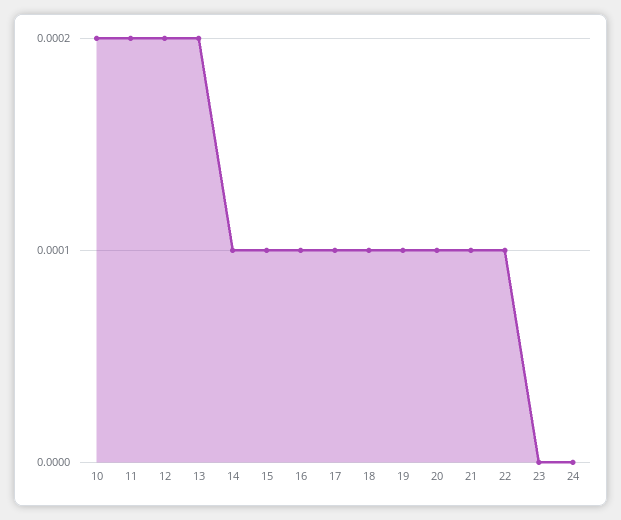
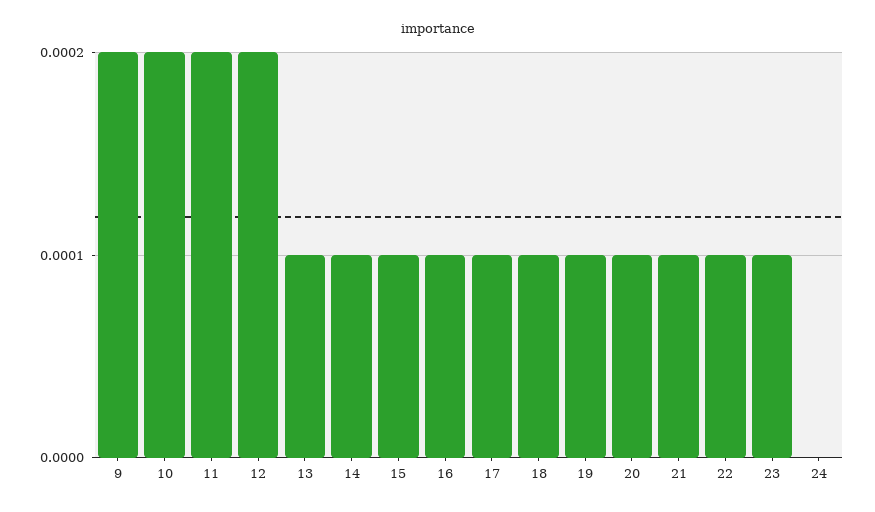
13: 0.0002 -> 0.0001
23: 0 -> 0.0001
9: none -> 0.0002

